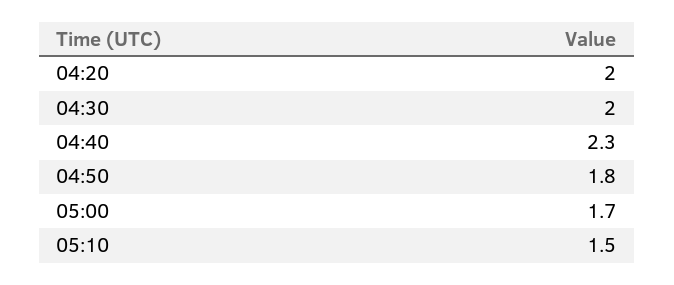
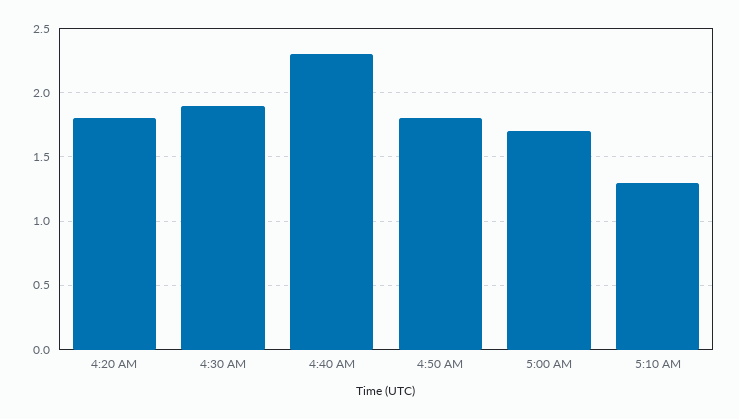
04:20: 2 -> 1.8
04:30: 2 -> 1.9
05:10: 1.5 -> 1.3

